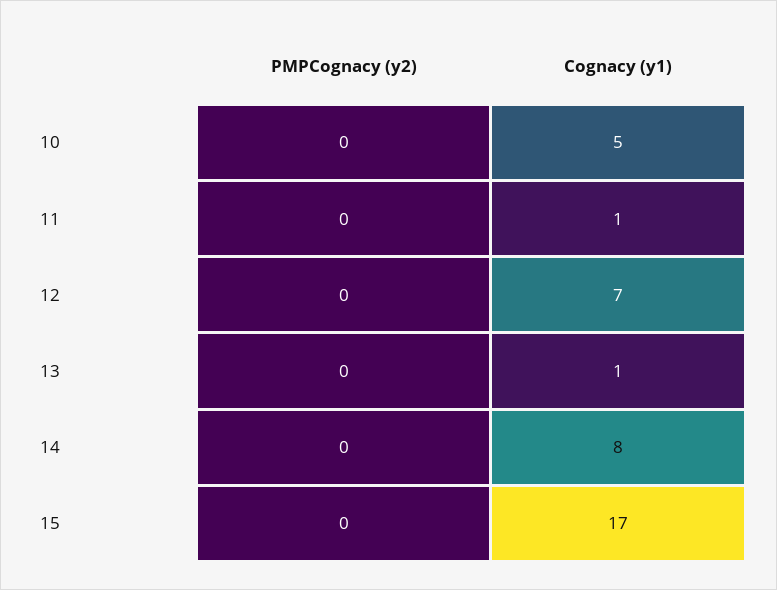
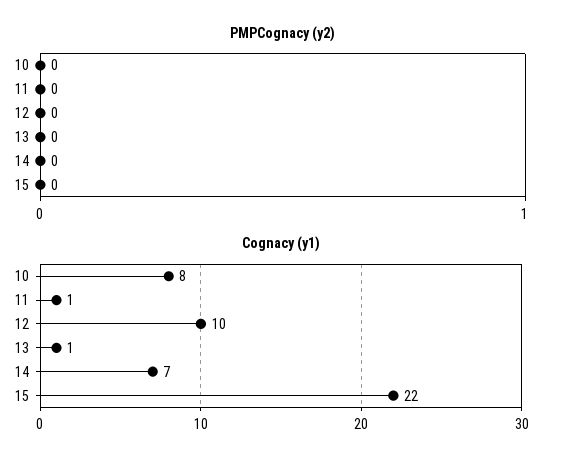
Cognacy (y1), 10: 5 -> 8
Cognacy (y1), 12: 7 -> 10
Cognacy (y1), 14: 8 -> 7
Cognacy (y1), 15: 17 -> 22

